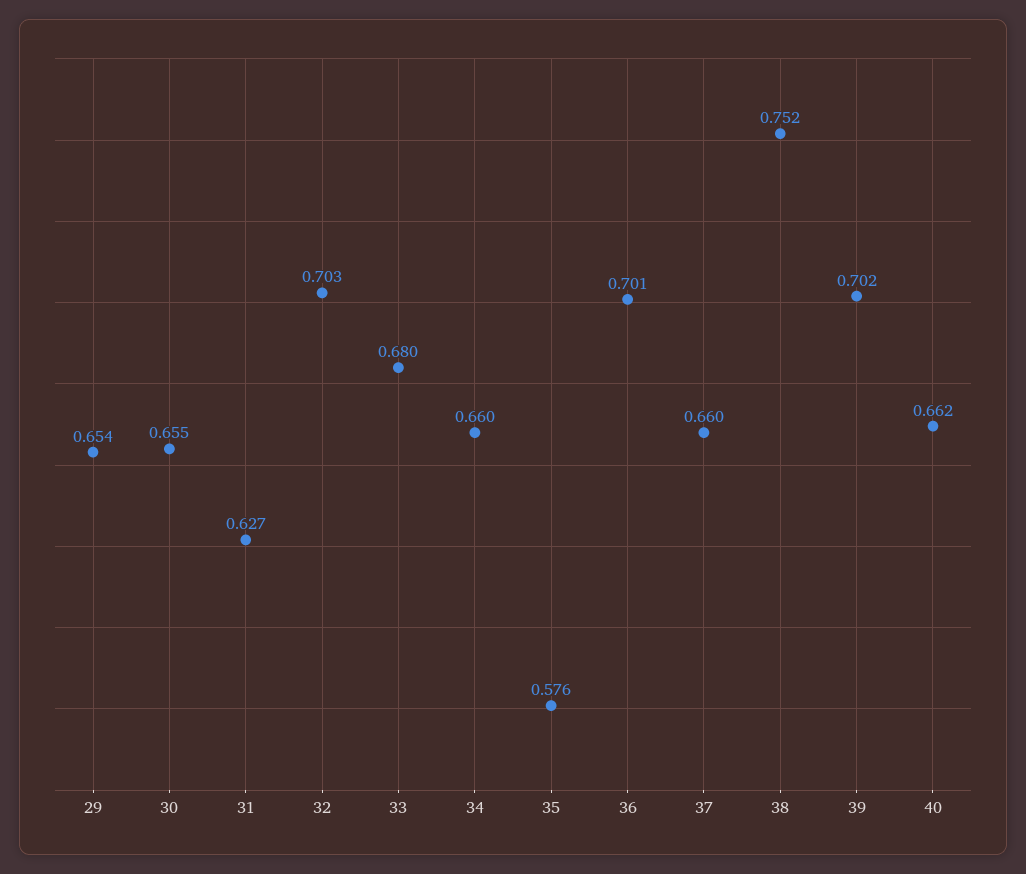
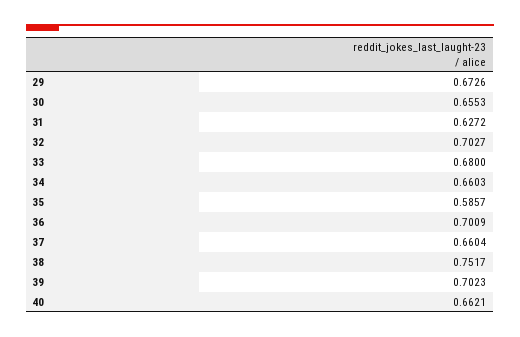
29: 0.654 -> 0.6726
35: 0.576 -> 0.5857

